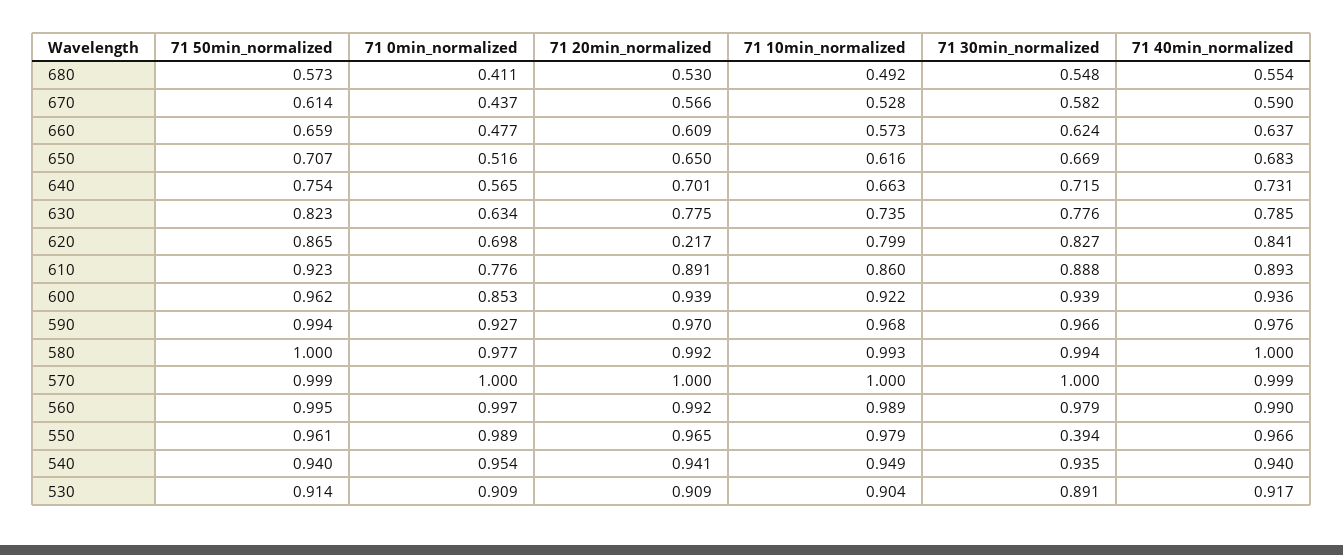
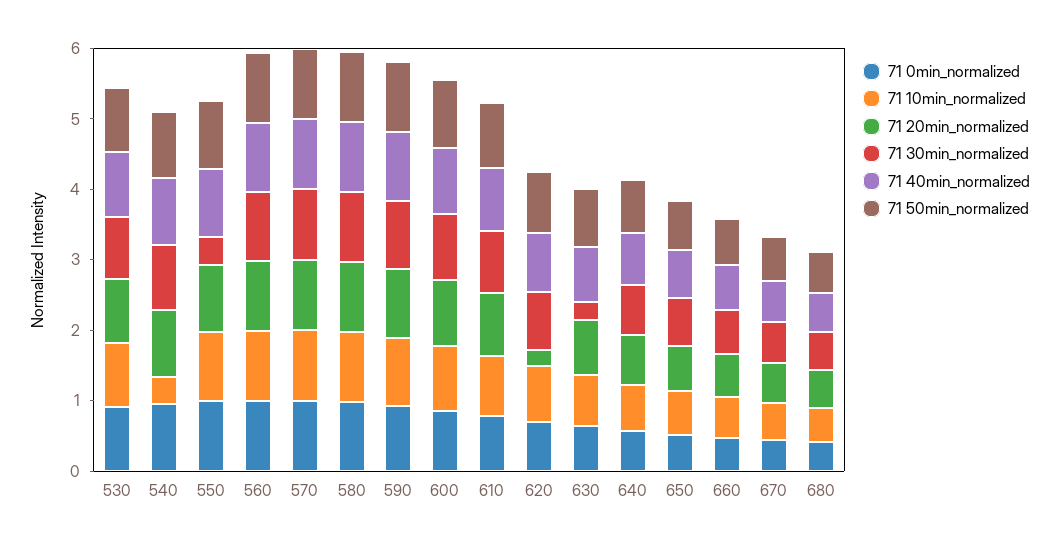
71 30min_normalized, 630: 0.776 -> 0.2
71 10min_normalized, 540: 0.949 -> 0.4

